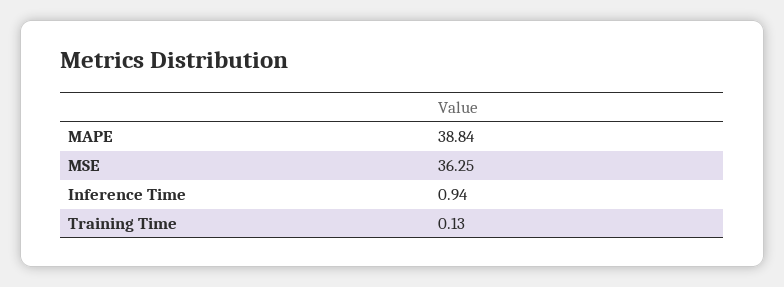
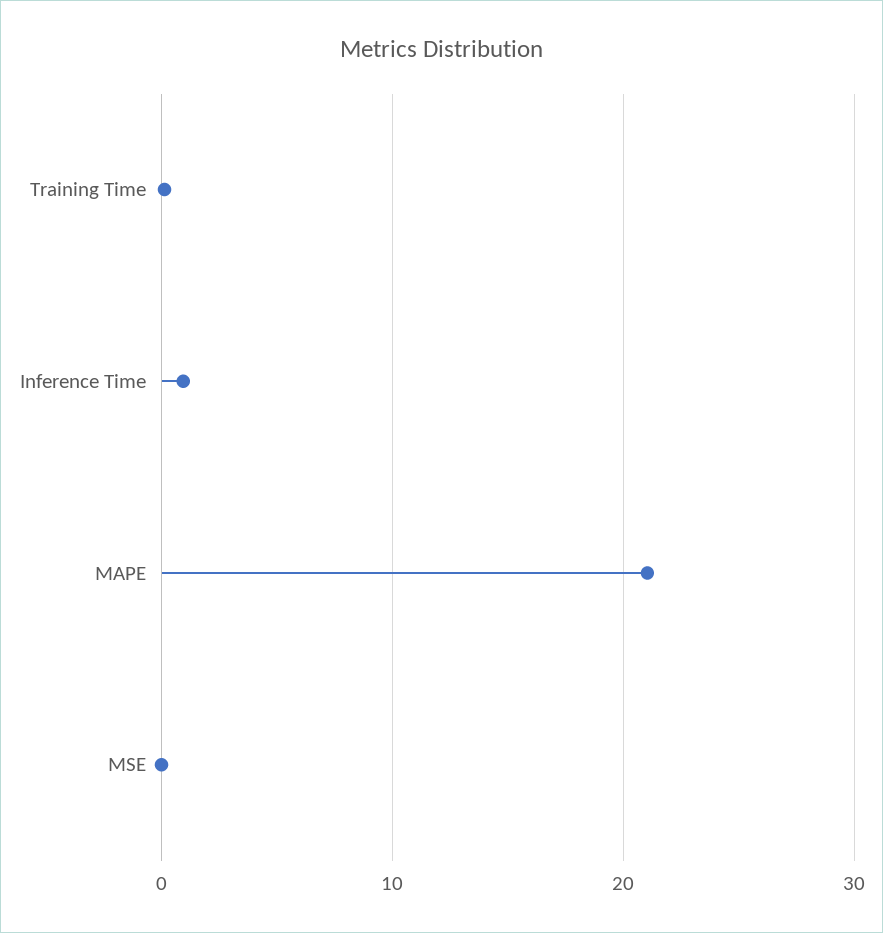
MAPE: 38.84 -> 21
MSE: 36.25 -> 0

